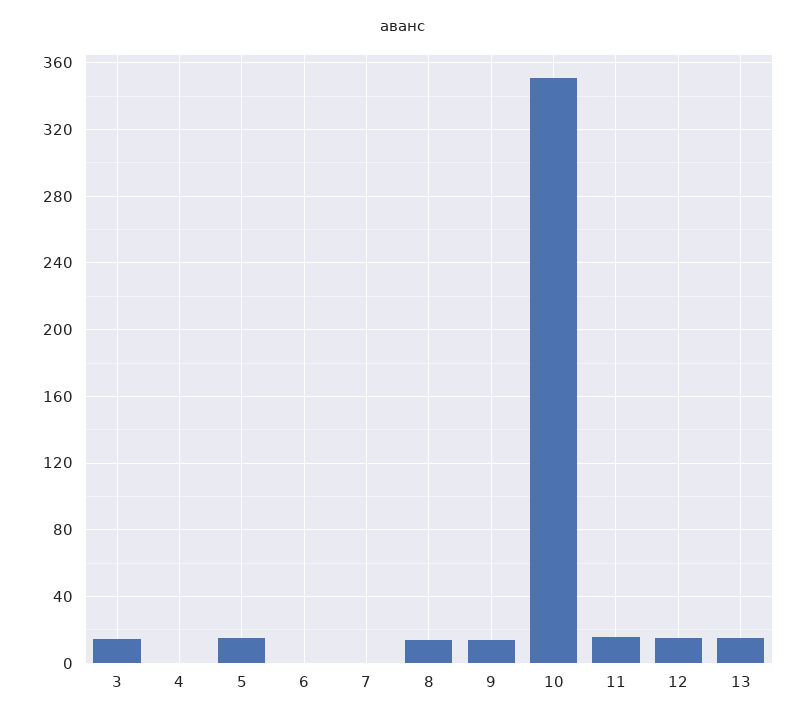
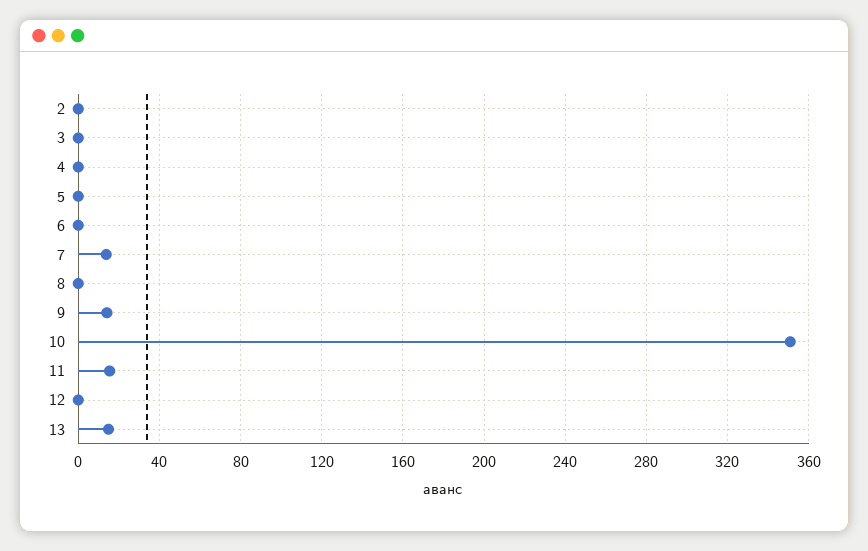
3: 15 -> 0
5: 15 -> 0
7: 0 -> 15
8: 15 -> 0
12: 15 -> 0
2: none -> 0

